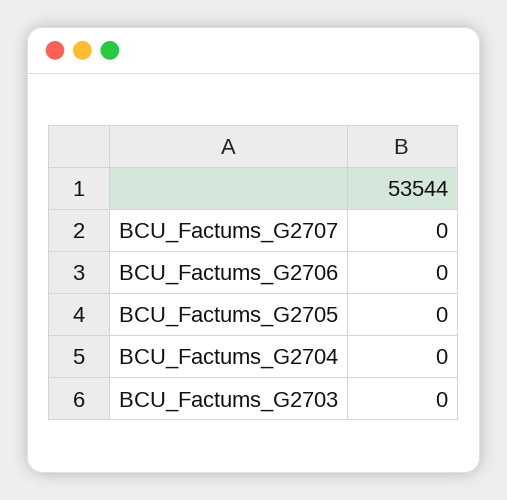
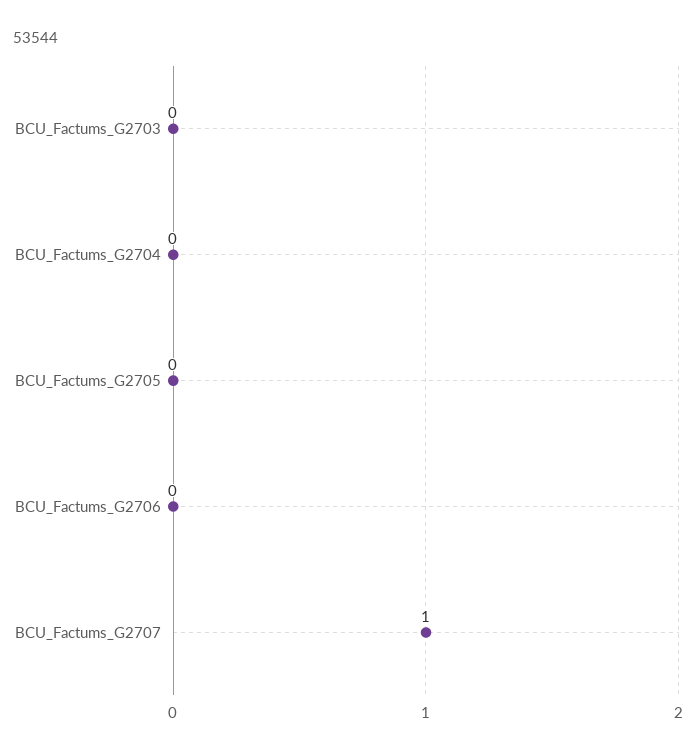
BCU_Factums_G2707: 0 -> 1

